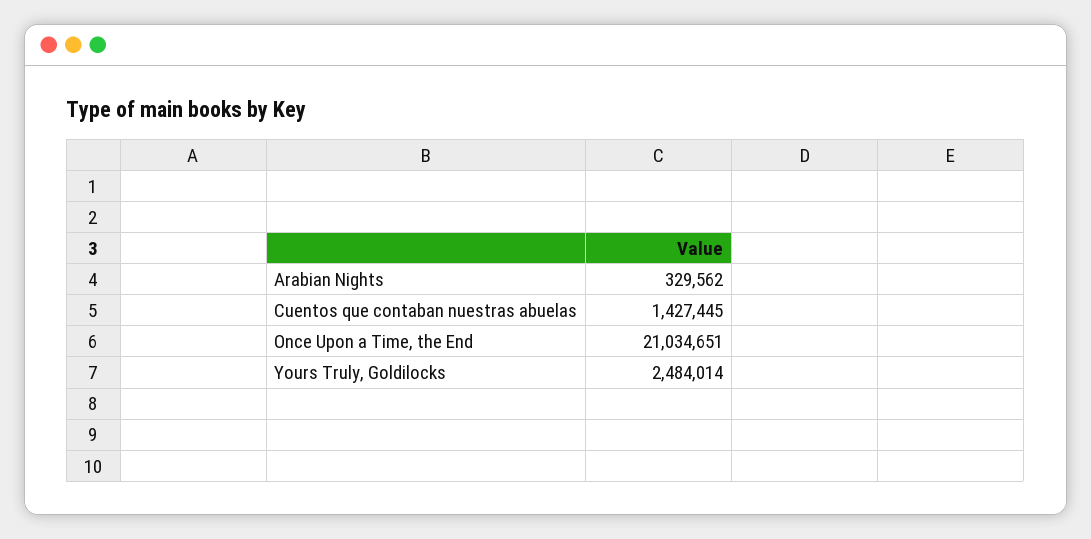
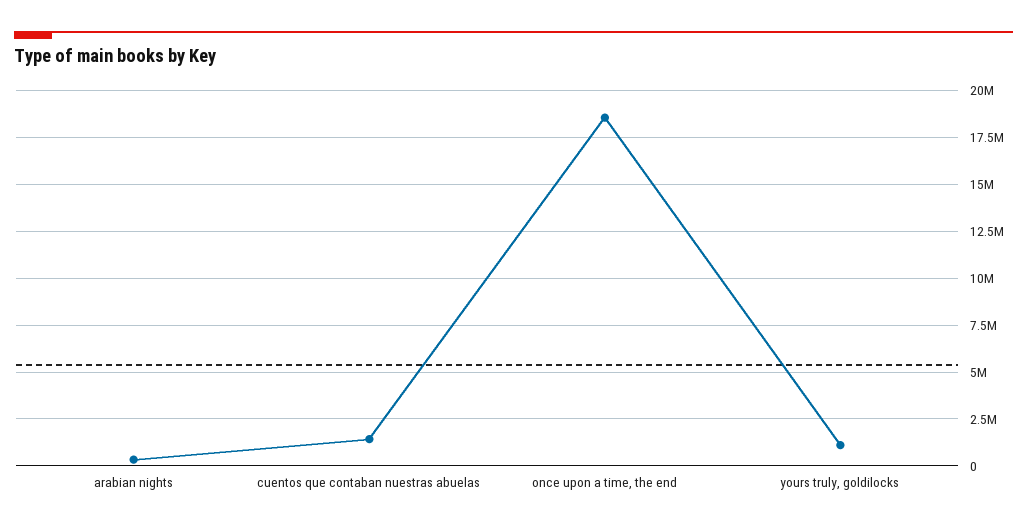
Once Upon a Time, the End: 21034651 -> 18500000
Yours Truly, Goldilocks: 2484014 -> 1000000

